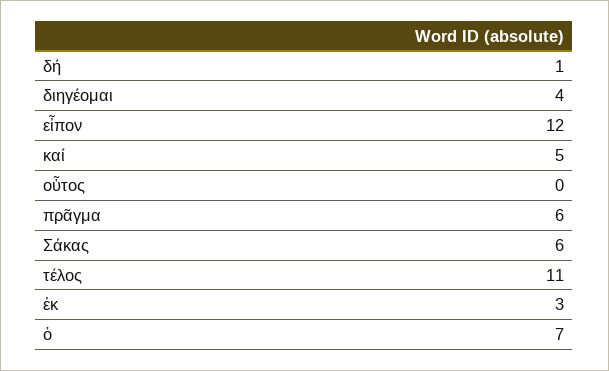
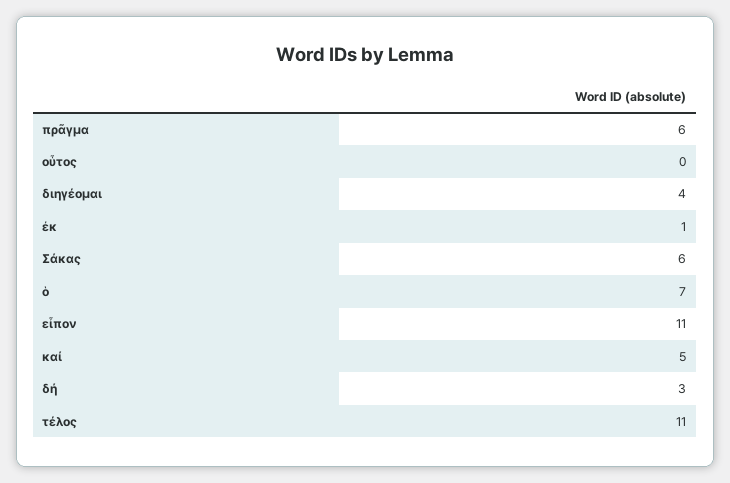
δή: 1 -> 3
εἶπον: 12 -> 11
ἐκ: 3 -> 1

